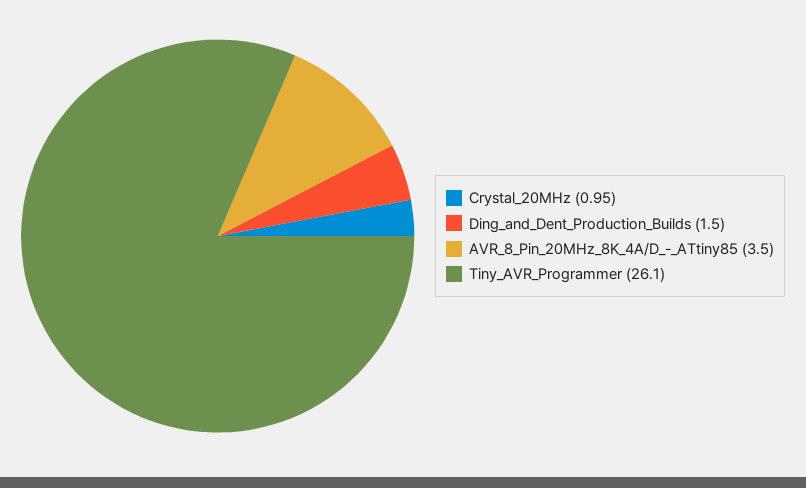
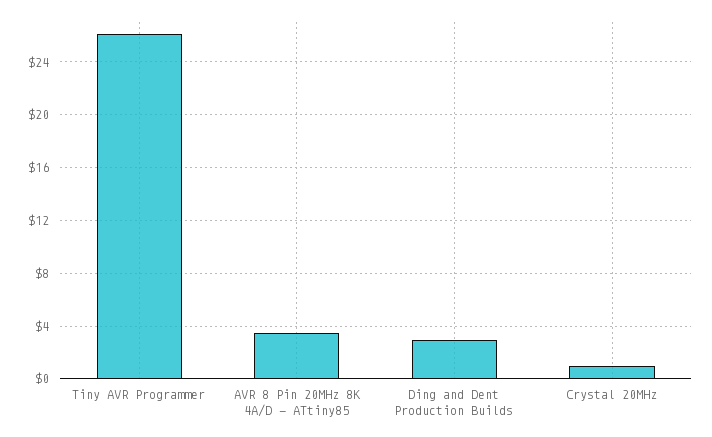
Ding_and_Dent_Production_Builds: 1.5 -> 3

